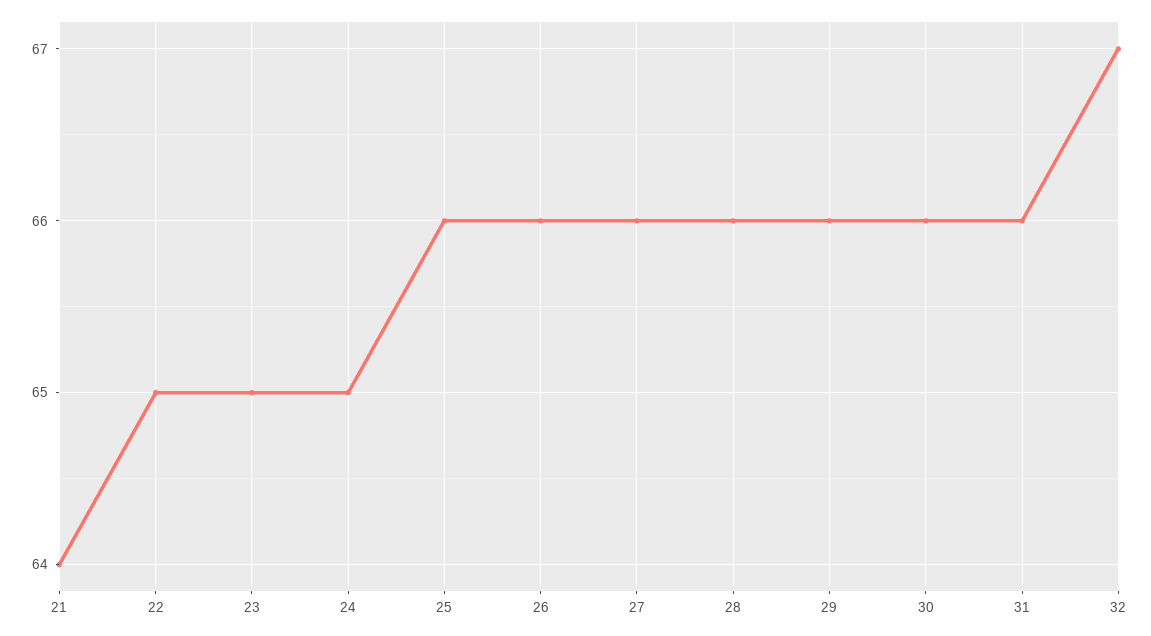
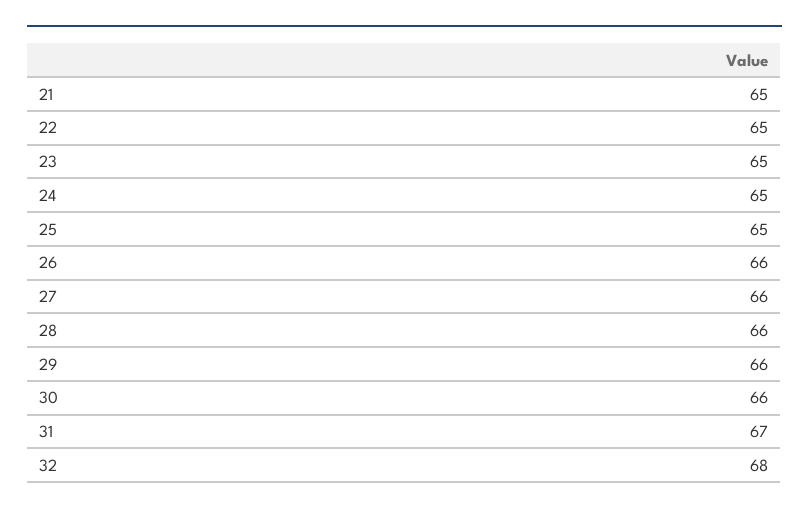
21: 64 -> 65
25: 66 -> 65
31: 66 -> 67
32: 67 -> 68

